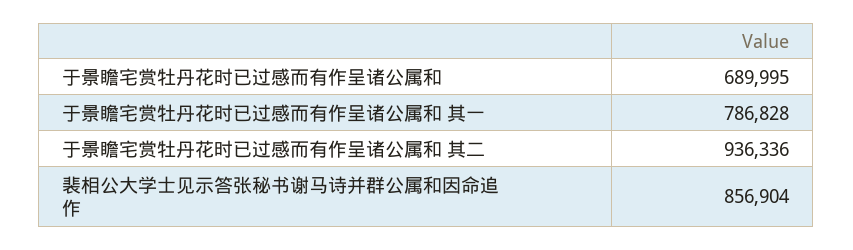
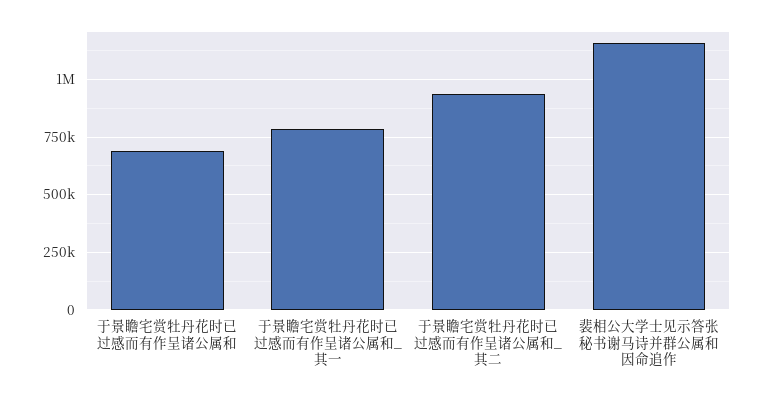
裴相公大学士见示答张秘书谢马诗并群公属和因命追作: 856904 -> 1150000

